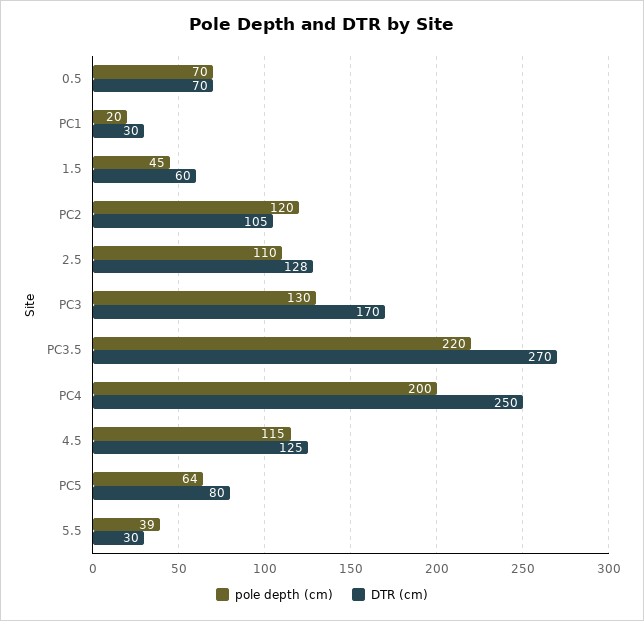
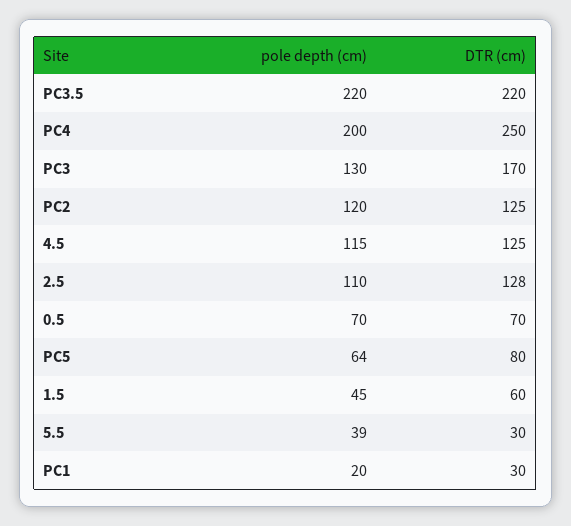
DTR (cm), PC2: 105 -> 125
DTR (cm), PC3.5: 270 -> 220

